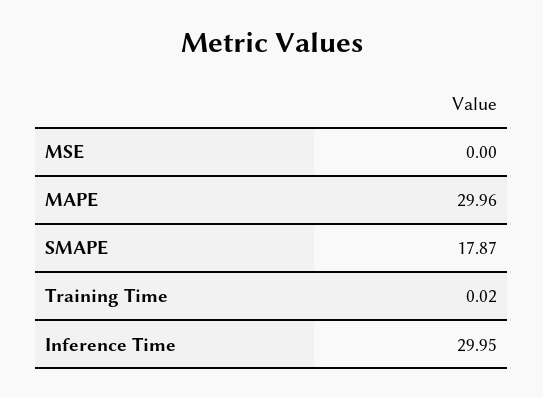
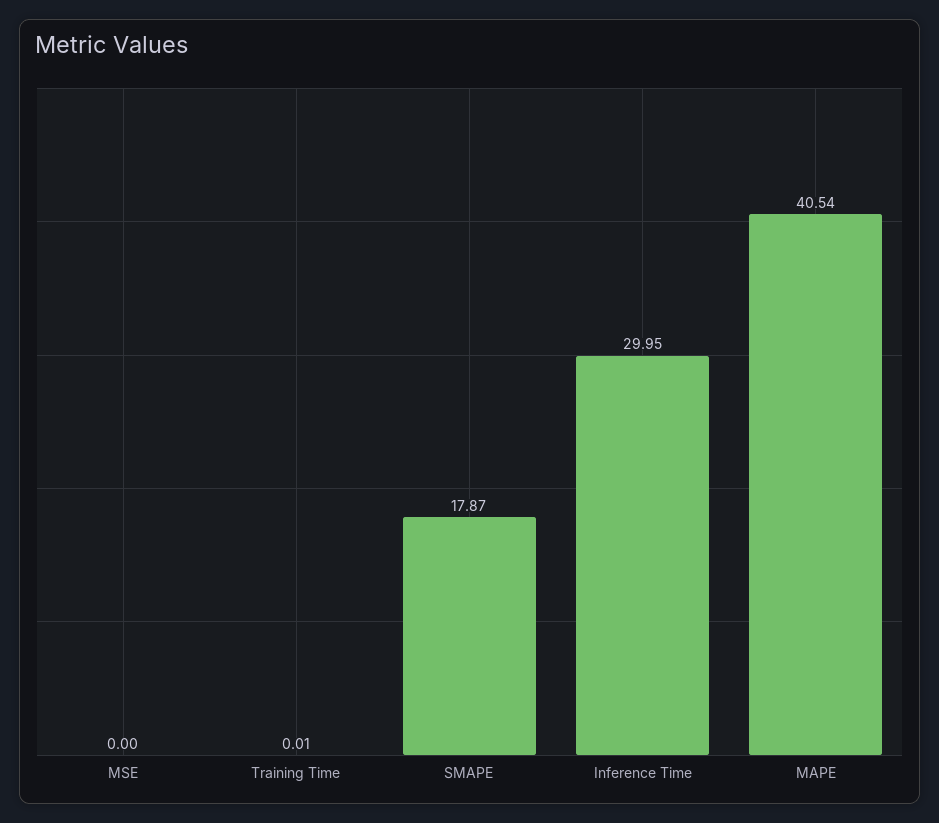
MAPE: 29.96 -> 40.54
Training Time: 0.02 -> 0.01

